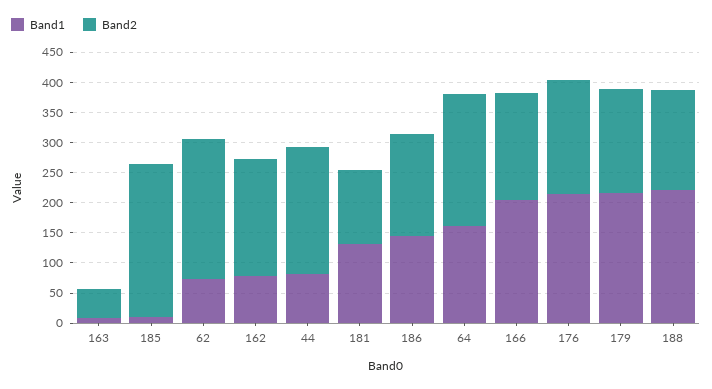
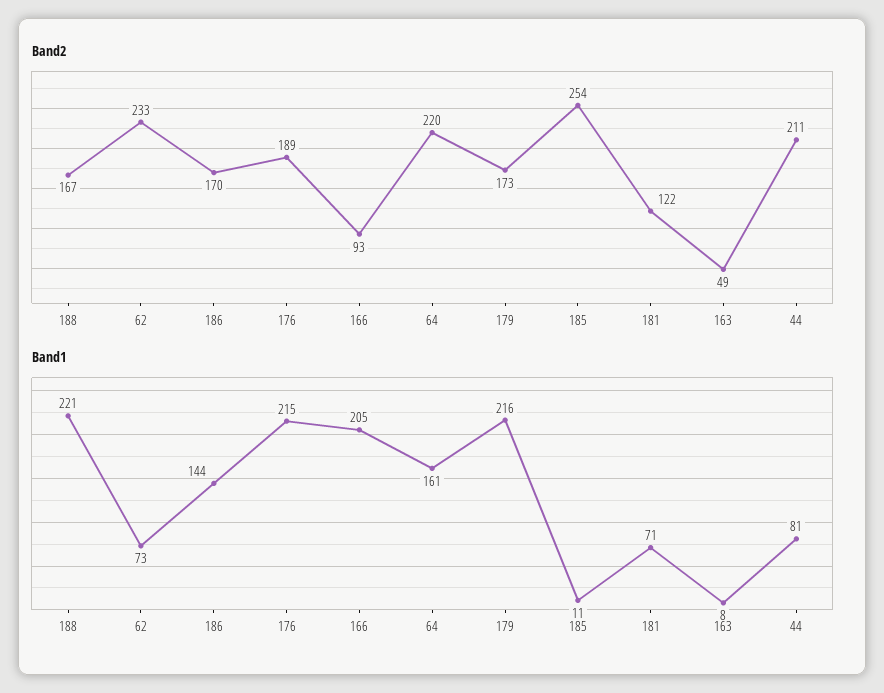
Band1, 162: 75 -> none
Band2, 162: 200 -> none
Band1, 181: 125 -> 71
Band2, 166: 175 -> 93

